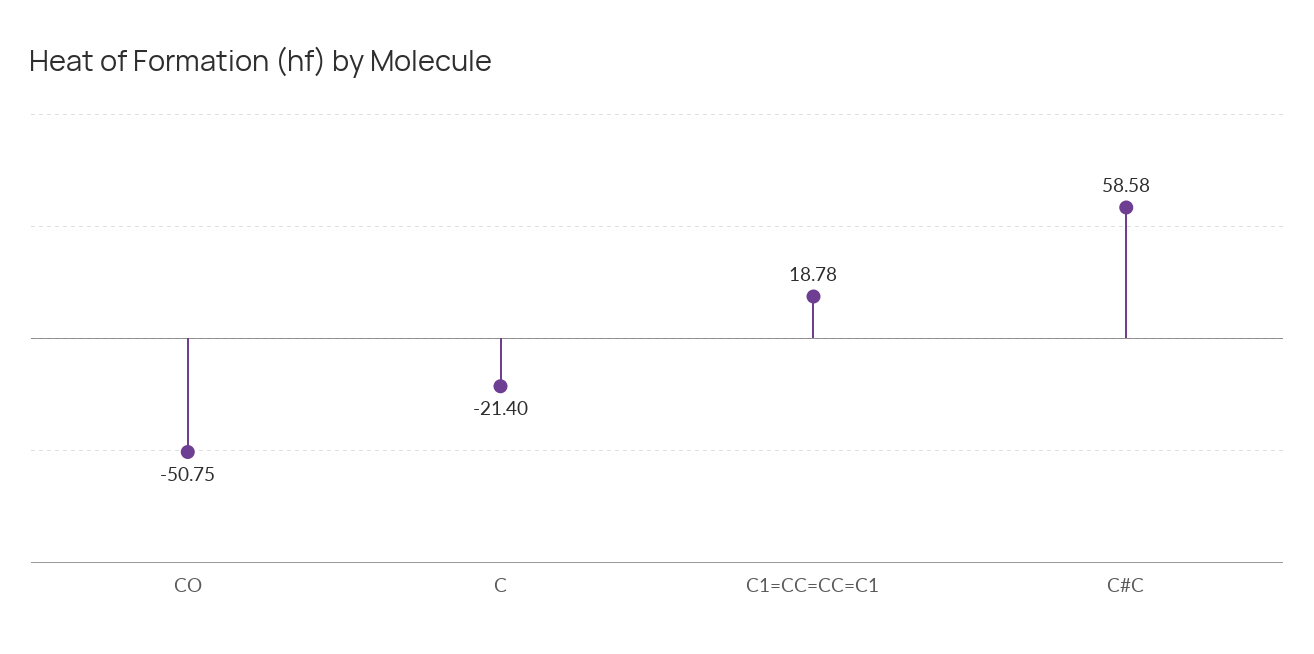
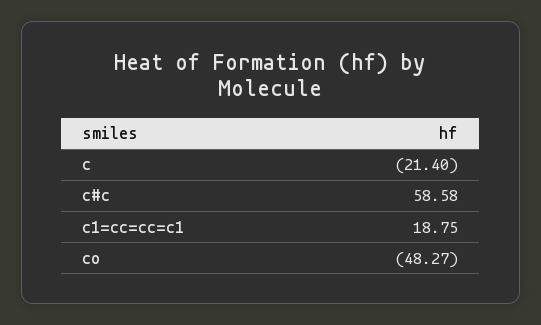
CO: -50.75 -> -48.27
C1=CC=CC=C1: 18.78 -> 18.75

